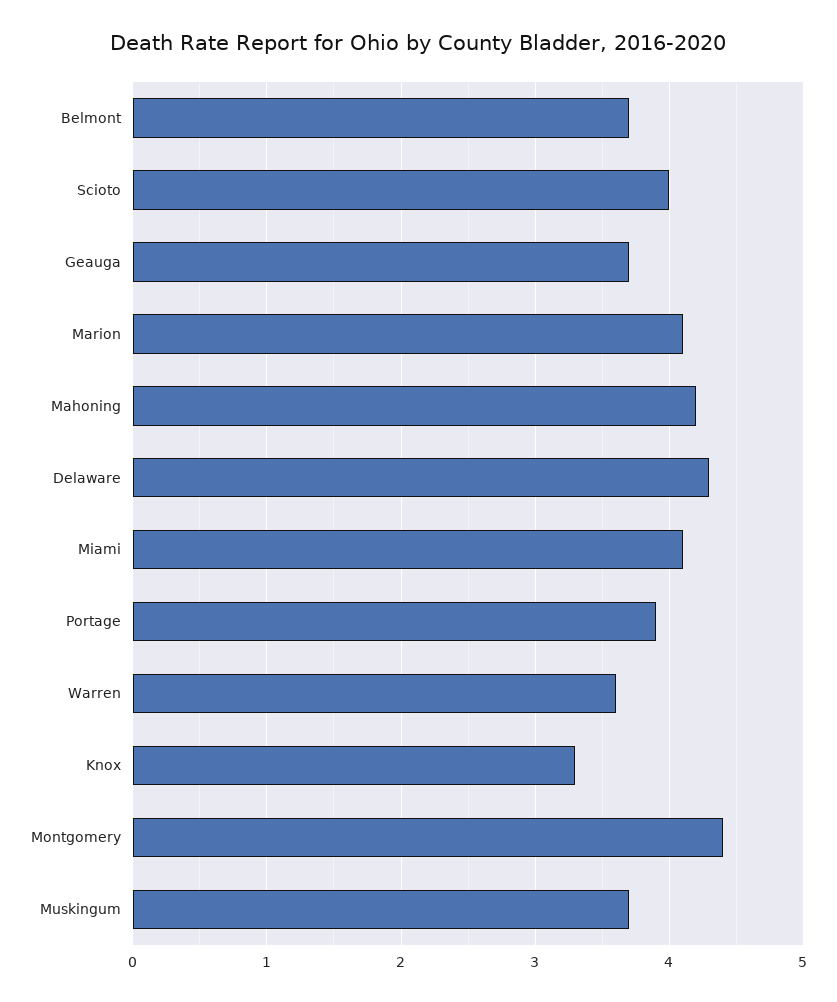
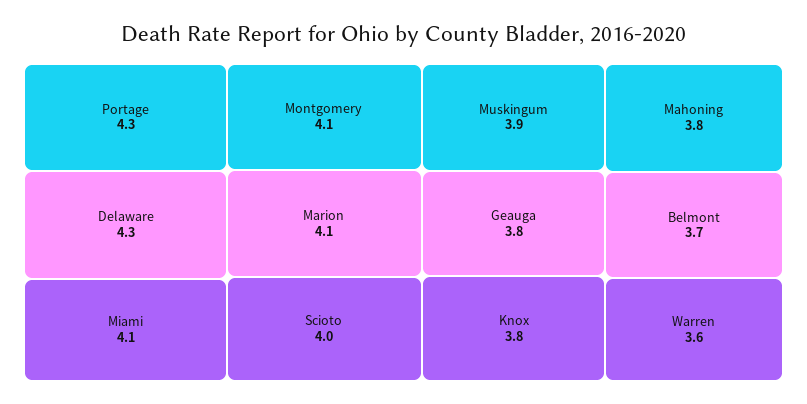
Geauga: 3.7 -> 3.8
Mahoning: 4.2 -> 3.8
Portage: 3.9 -> 4.3
Knox: 3.3 -> 3.8
Montgomery: 4.4 -> 4.1
Muskingum: 3.7 -> 3.9

